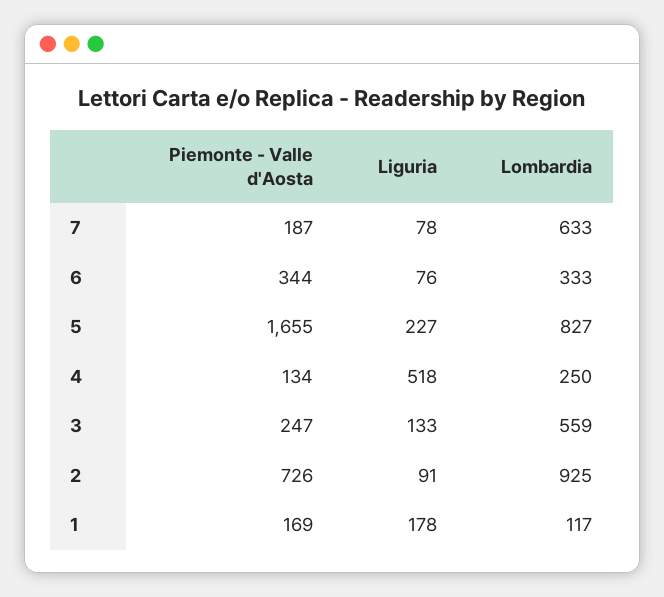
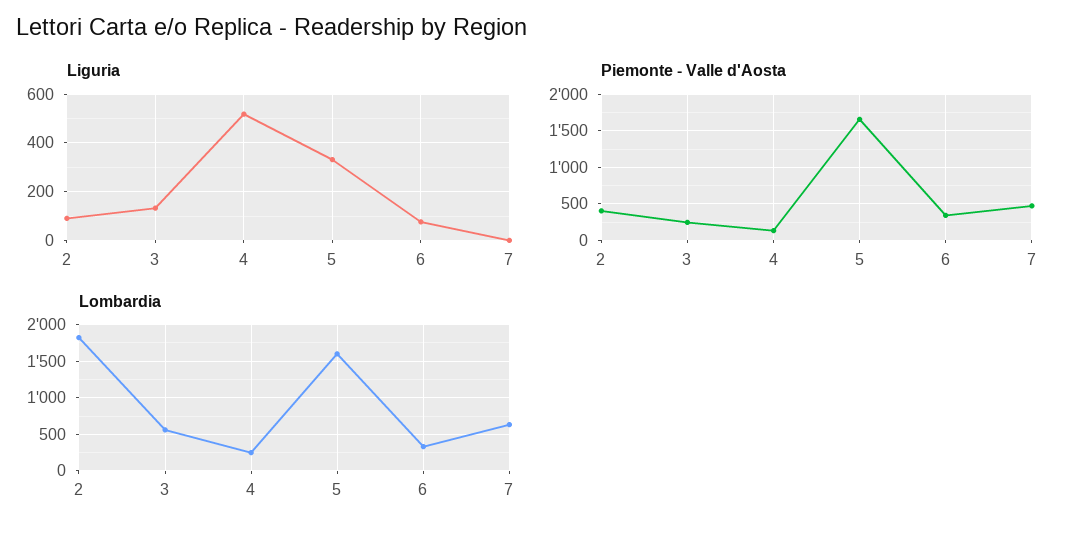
Piemonte - Valle d'Aosta, 7: 187 -> 500
Liguria, 7: 78 -> 0
Liguria, 5: 227 -> 325
Lombardia, 5: 827 -> 1600
Piemonte - Valle d'Aosta, 2: 726 -> 400
Lombardia, 2: 925 -> 1800
Piemonte - Valle d'Aosta, 1: 169 -> none
Liguria, 1: 178 -> none
Lombardia, 1: 117 -> none

